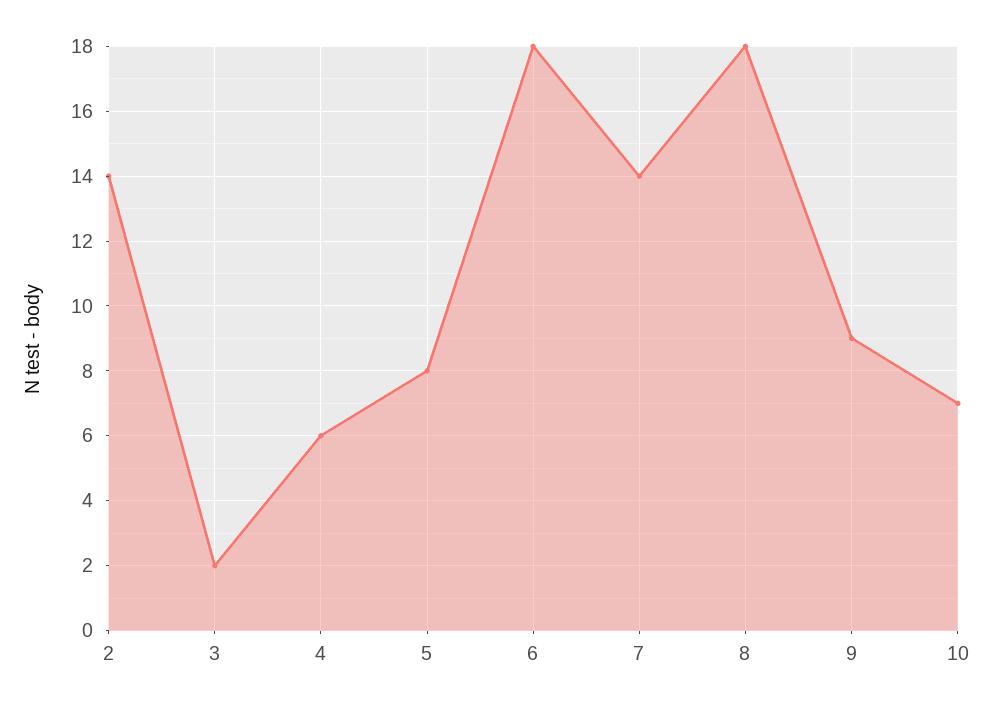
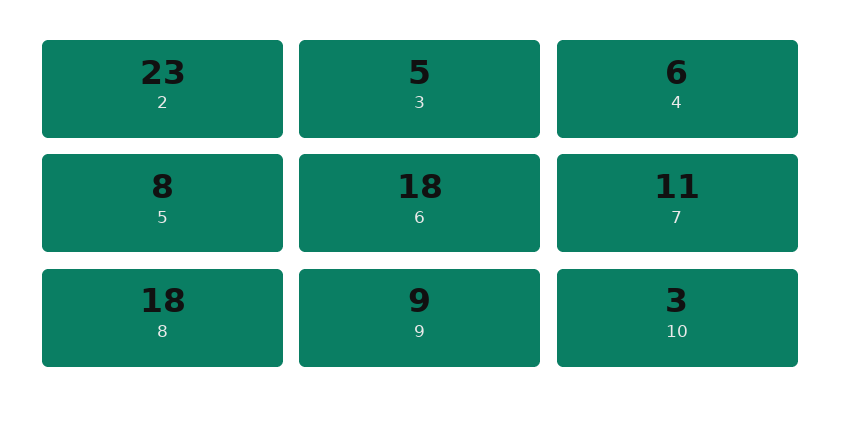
2: 14 -> 23
3: 2 -> 5
7: 14 -> 11
10: 7 -> 3

